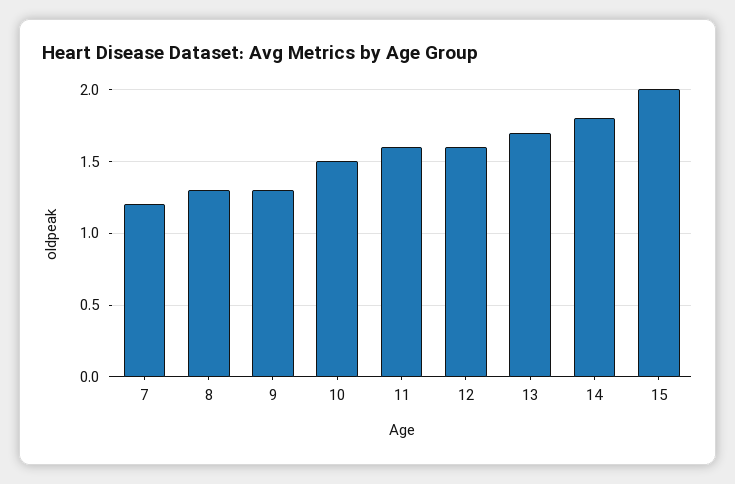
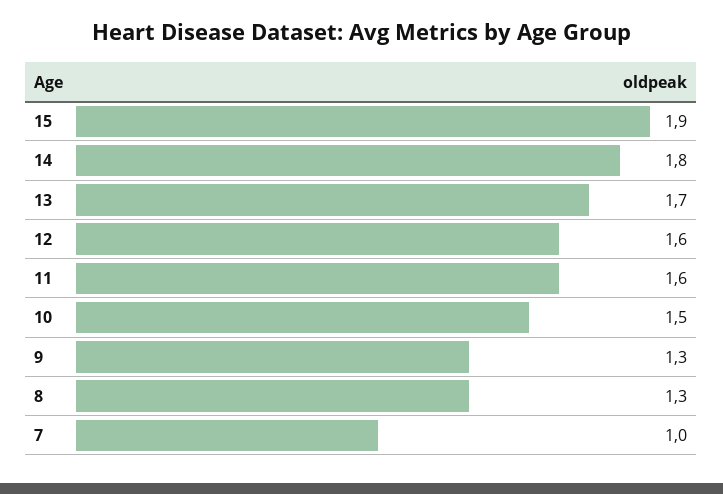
7: 1.2 -> 1
15: 2 -> 1.9

